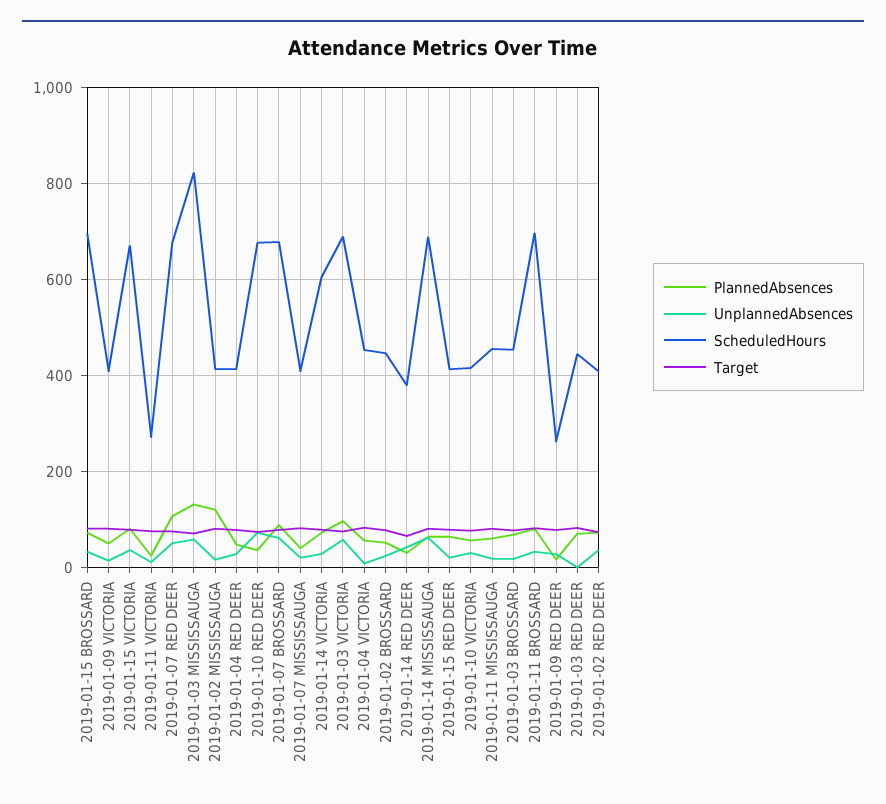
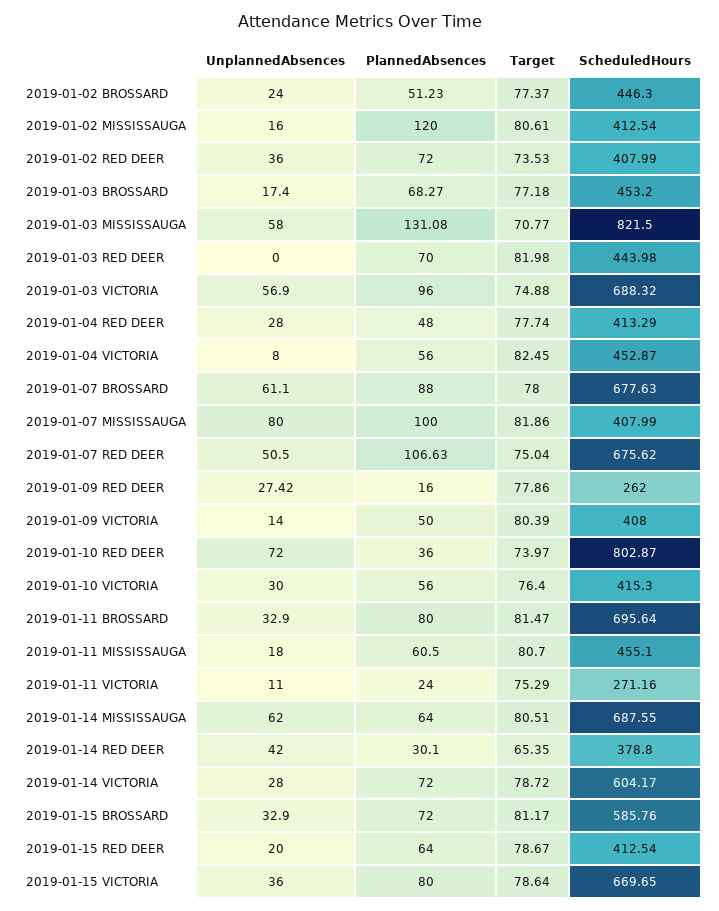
ScheduledHours, 2019-01-15 BROSSARD: 700 -> 585.76
ScheduledHours, 2019-01-10 RED DEER: 680 -> 802.87
PlannedAbsences, 2019-01-07 MISSISSAUGA: 40 -> 100
UnplannedAbsences, 2019-01-07 MISSISSAUGA: 20 -> 80

